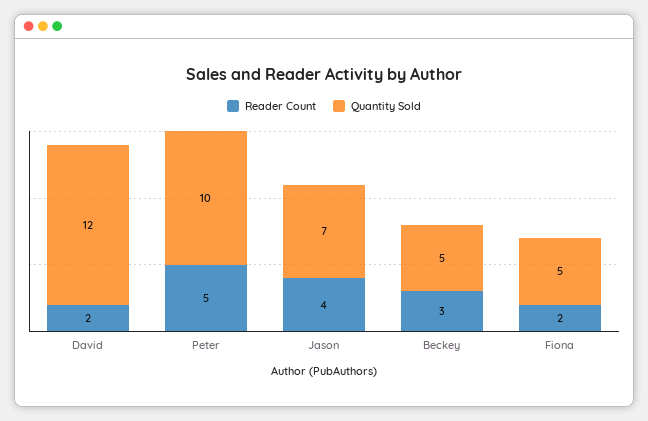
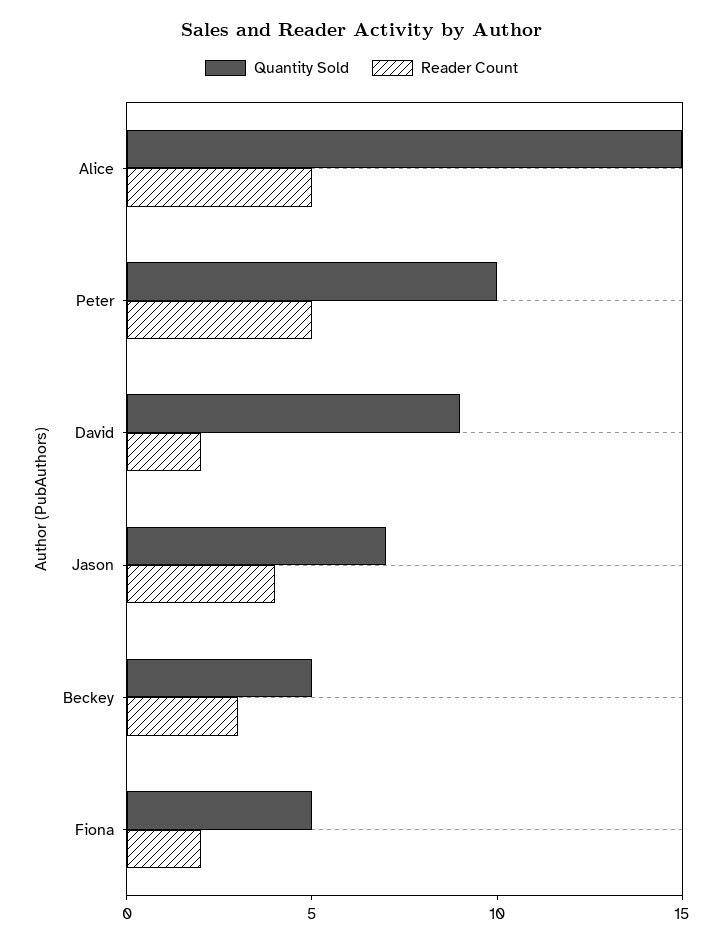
Quantity Sold, David: 12 -> 9
Quantity Sold, Alice: none -> 15
Reader Count, Alice: none -> 5

